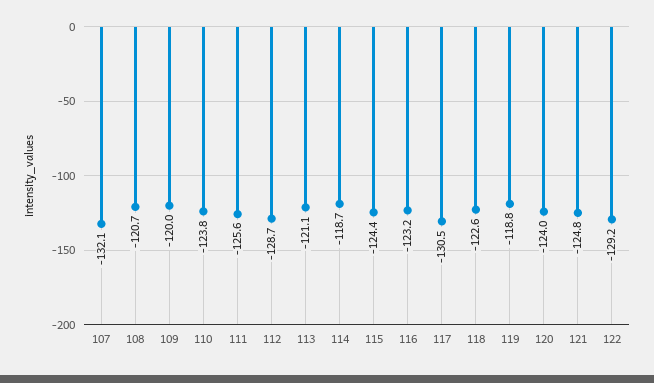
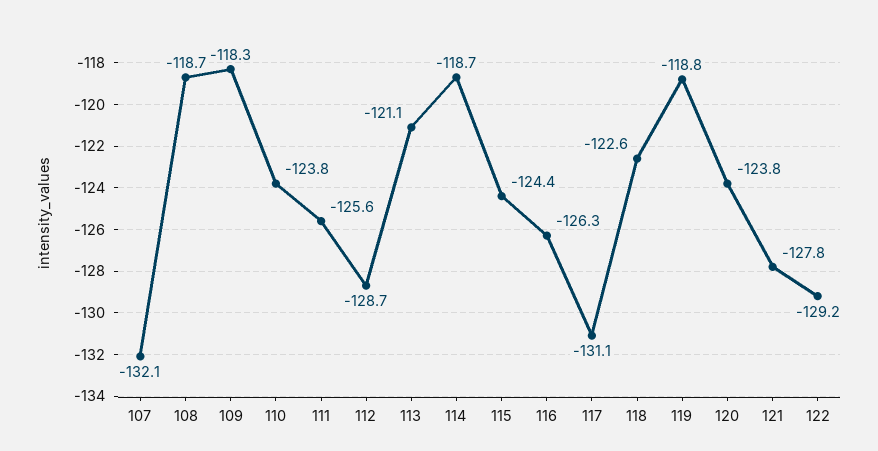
108: -120.7 -> -118.7
109: -120 -> -118.3
116: -123.2 -> -126.3
117: -130.5 -> -131.1
120: -124 -> -123.8
121: -124.8 -> -127.8

